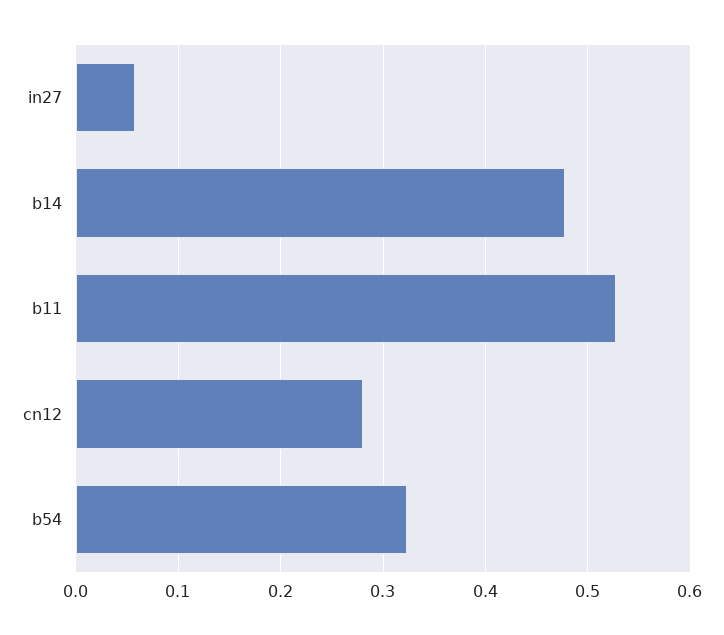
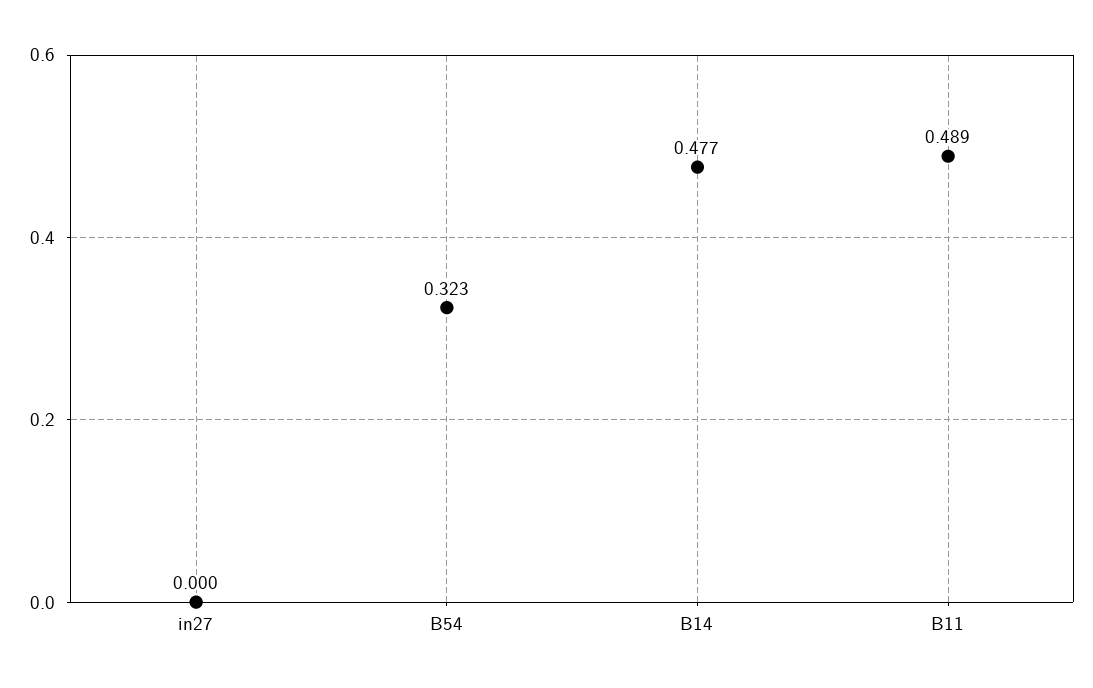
in27: 0.06 -> 0
b11: 0.53 -> 0.489
cn12: 0.28 -> none

